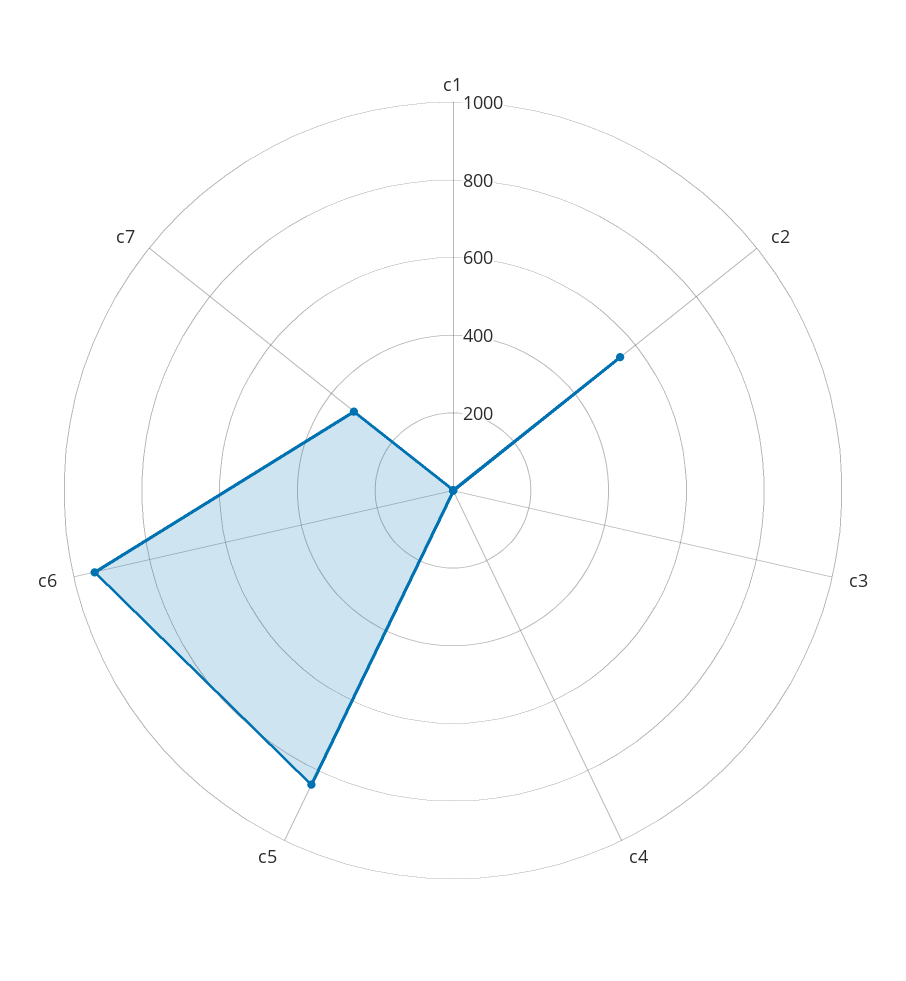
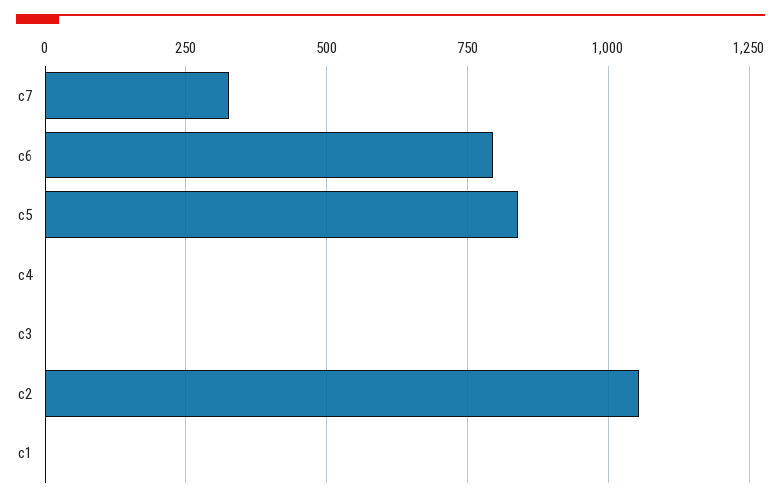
c2: 550 -> 1050
c6: 950 -> 800

